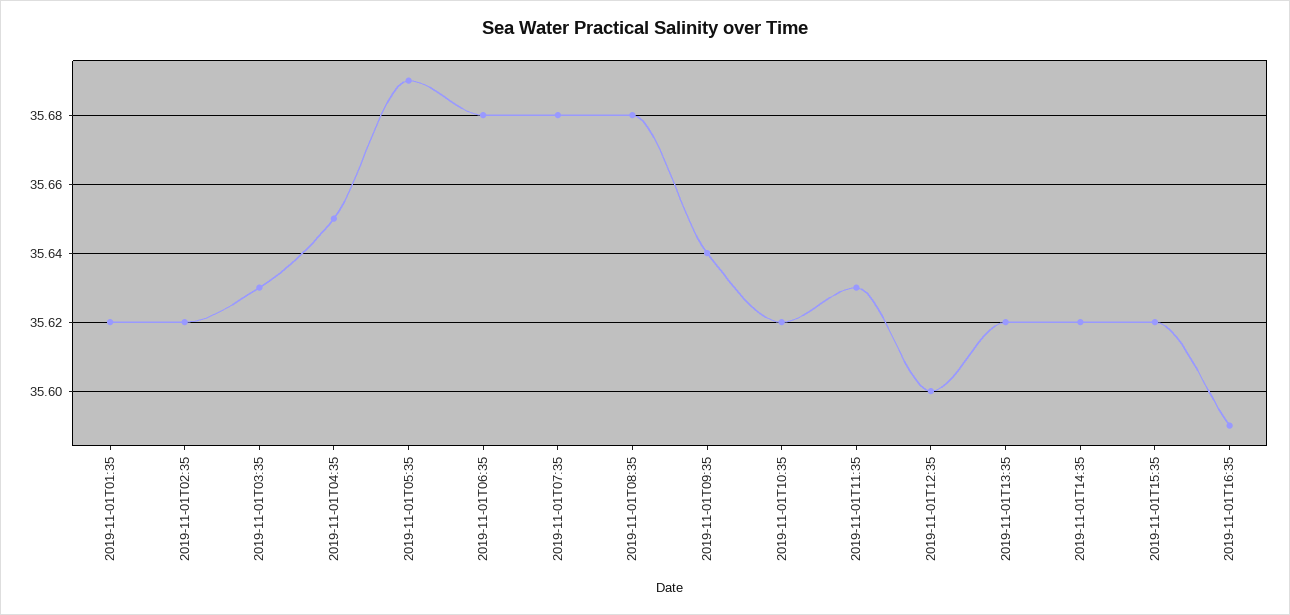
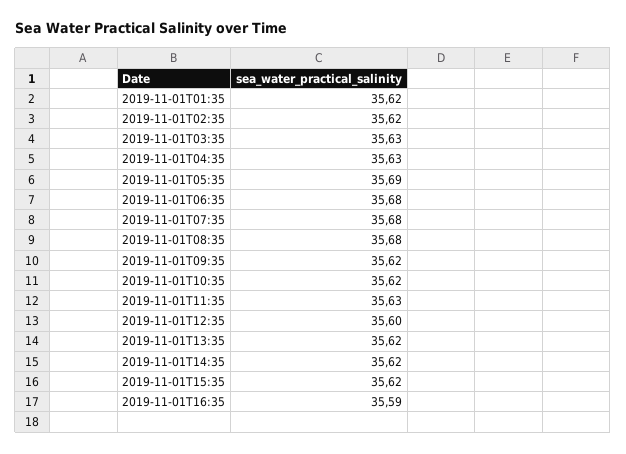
2019-11-01T04:35: 35.65 -> 35.63
2019-11-01T09:35: 35.64 -> 35.62

